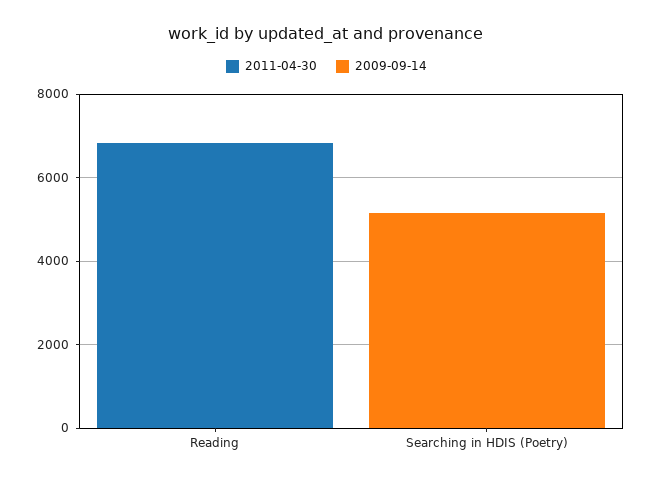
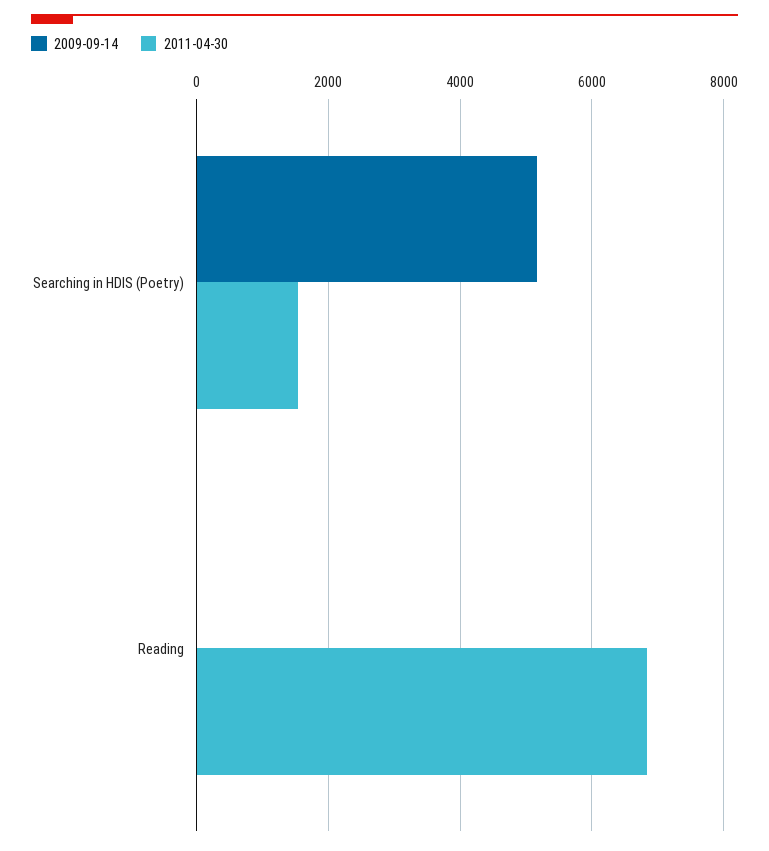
2011-04-30, Searching in HDIS (Poetry): 0 -> 1600

